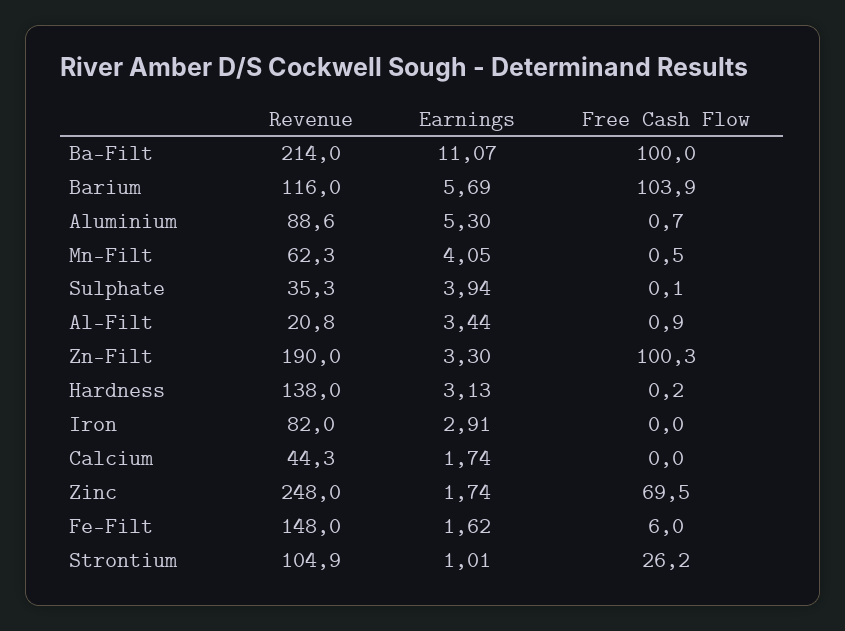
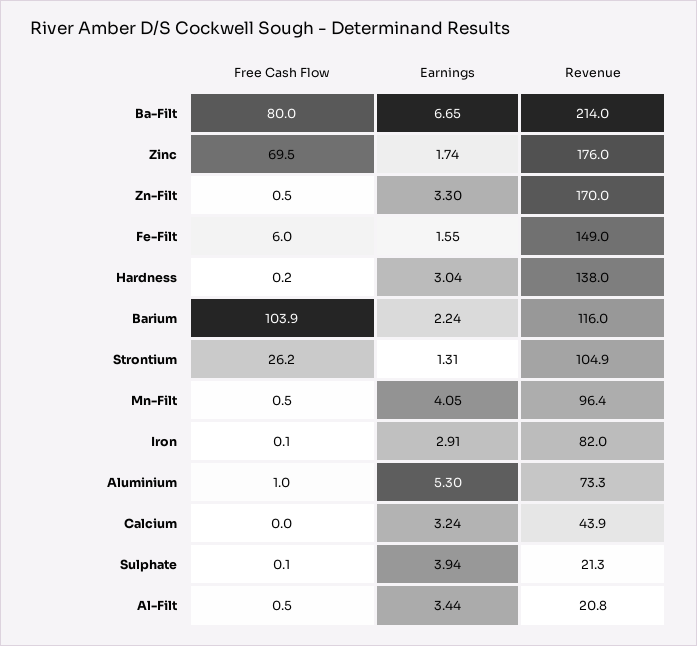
Earnings, Ba-Filt: 11.07 -> 6.65
Free Cash Flow, Ba-Filt: 100 -> 80
Earnings, Barium: 5.69 -> 2.24
Revenue, Aluminium: 88.6 -> 73.3
Free Cash Flow, Aluminium: 0.7 -> 1
Revenue, Mn-Filt: 62.3 -> 96.4
Revenue, Sulphate: 35.3 -> 21.3
Free Cash Flow, Al-Filt: 0.9 -> 0.5
Revenue, Zn-Filt: 190 -> 170
Free Cash Flow, Zn-Filt: 100.3 -> 0.5
Earnings, Hardness: 3.13 -> 3.04
Free Cash Flow, Iron: 0 -> 0.1
Revenue, Calcium: 44.3 -> 43.9
Earnings, Calcium: 1.74 -> 3.24
Revenue, Zinc: 248 -> 176
Revenue, Fe-Filt: 148 -> 149
Earnings, Fe-Filt: 1.62 -> 1.55
Earnings, Strontium: 1.01 -> 1.31

